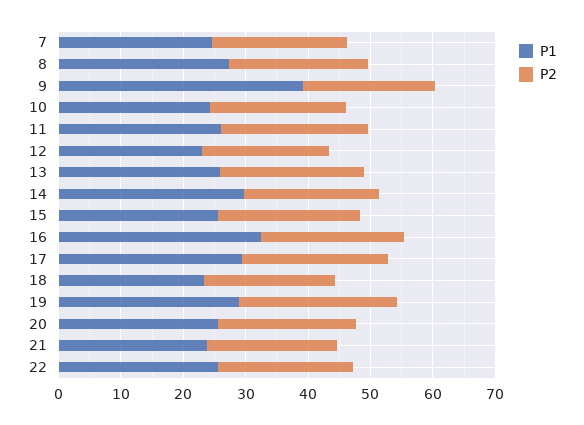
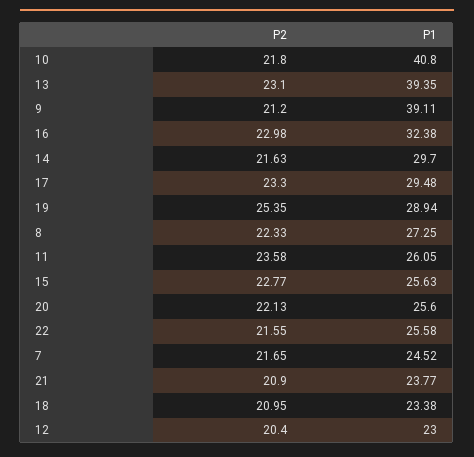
P1, 10: 24 -> 40.8
P1, 13: 26 -> 39.35

